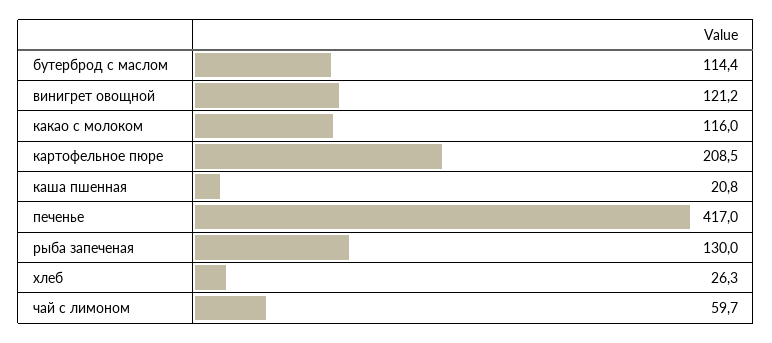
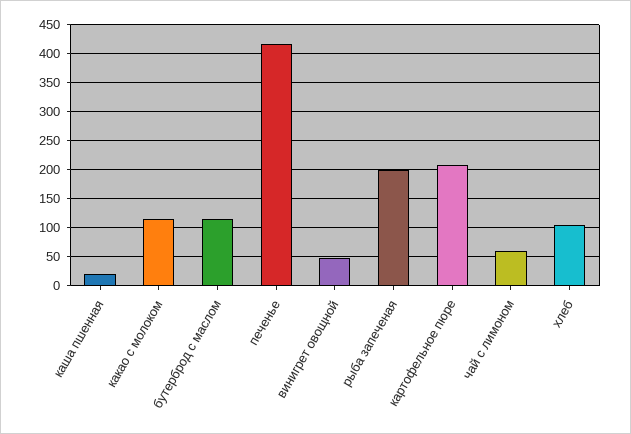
винигрет овощной: 121.2 -> 50
рыба запеченая: 130 -> 200
хлеб: 26.3 -> 100

